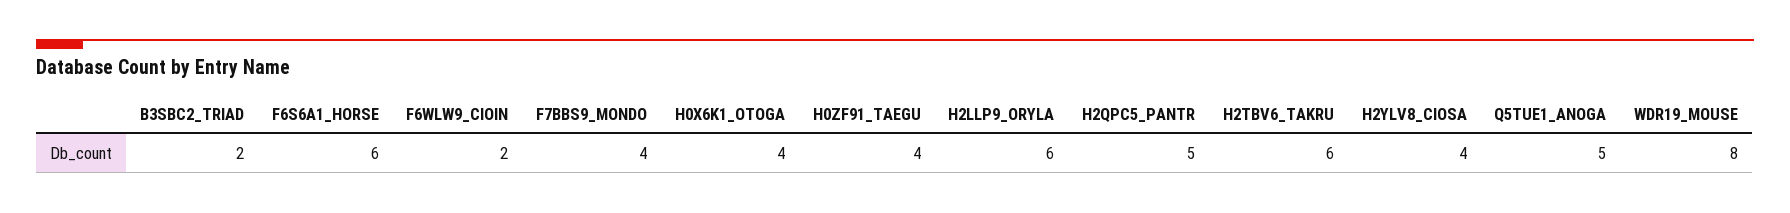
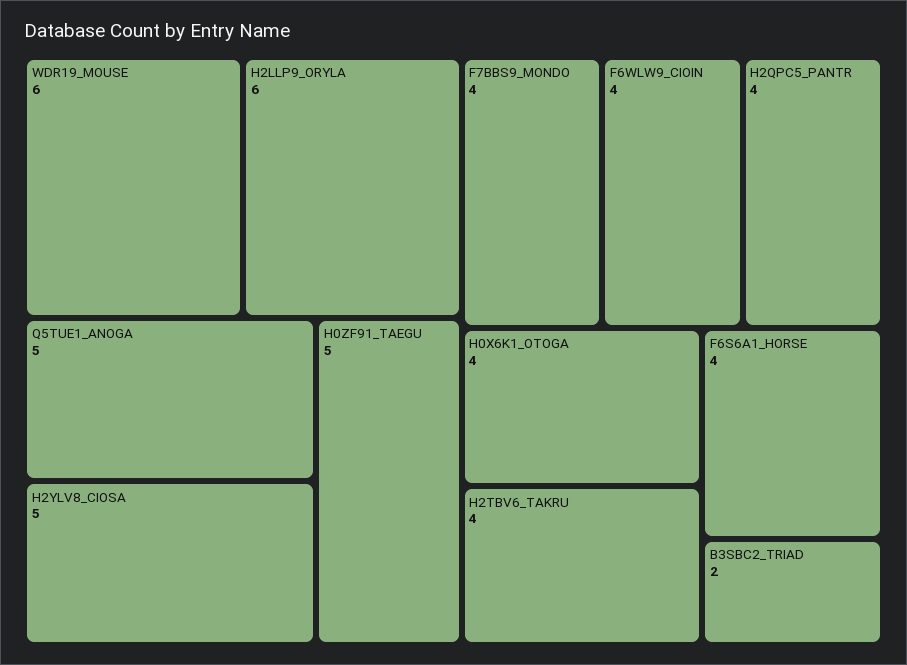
F6S6A1_HORSE: 6 -> 4
F6WLW9_CIOIN: 2 -> 4
H0ZF91_TAEGU: 4 -> 5
H2QPC5_PANTR: 5 -> 4
H2TBV6_TAKRU: 6 -> 4
H2YLV8_CIOSA: 4 -> 5
WDR19_MOUSE: 8 -> 6

